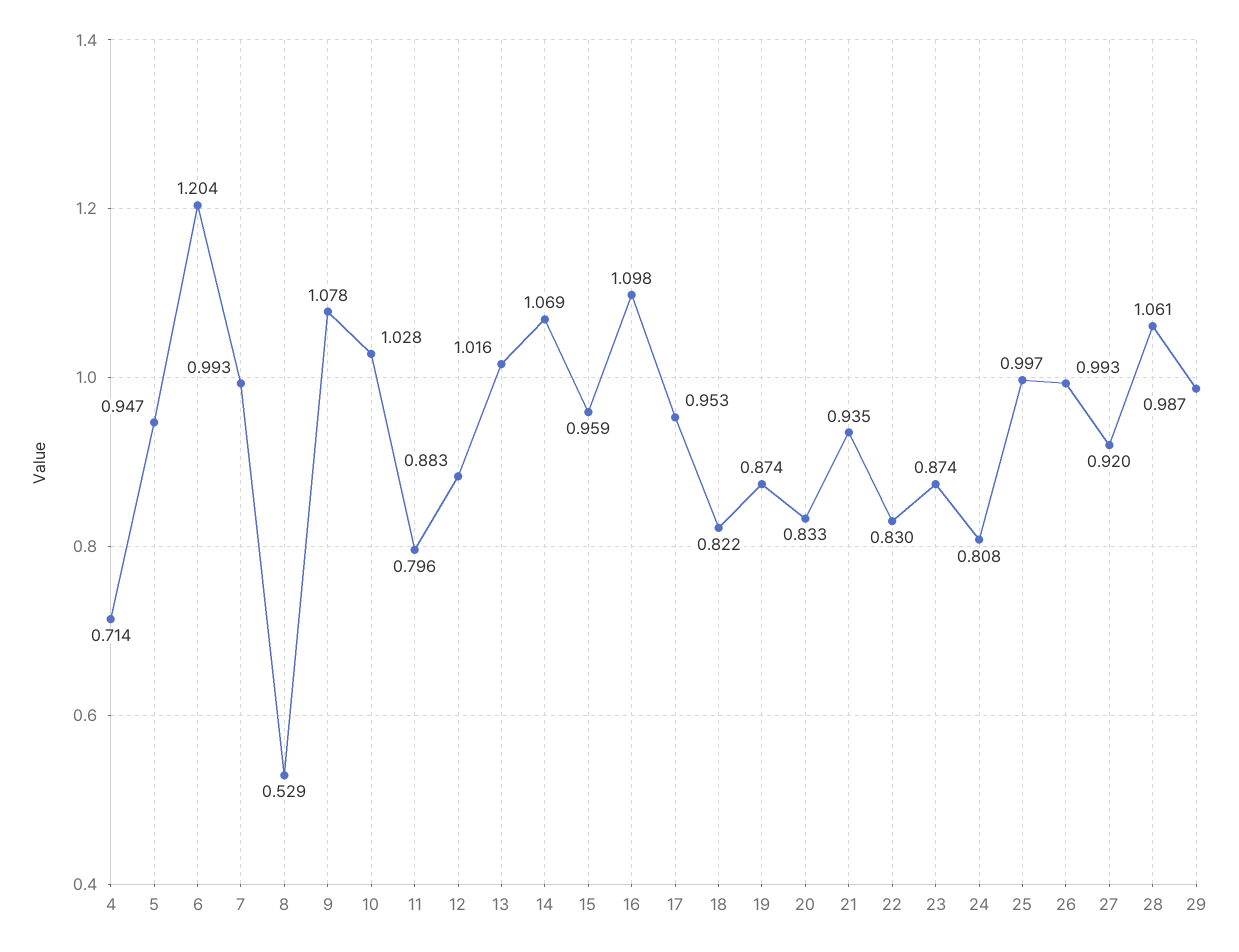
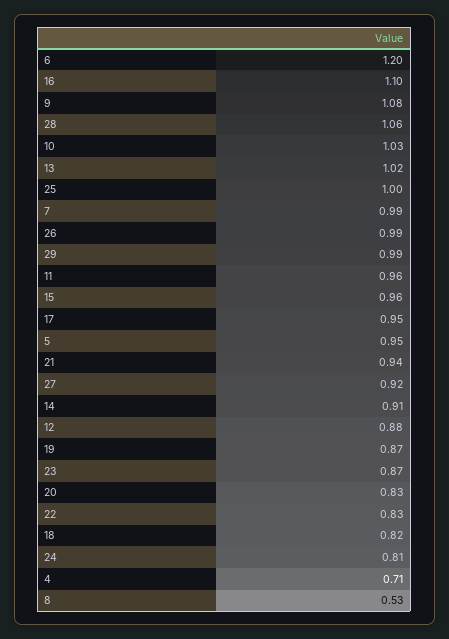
11: 0.796 -> 0.96
14: 1.069 -> 0.91

